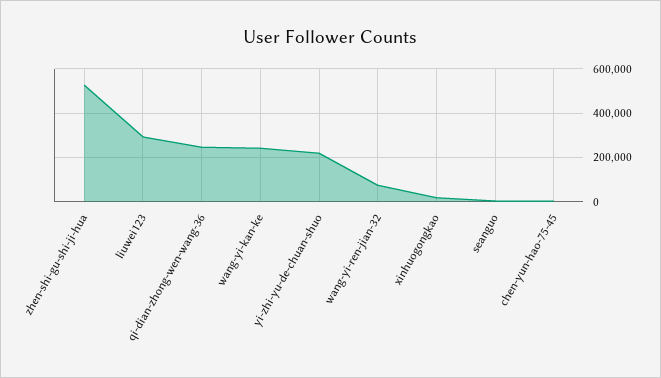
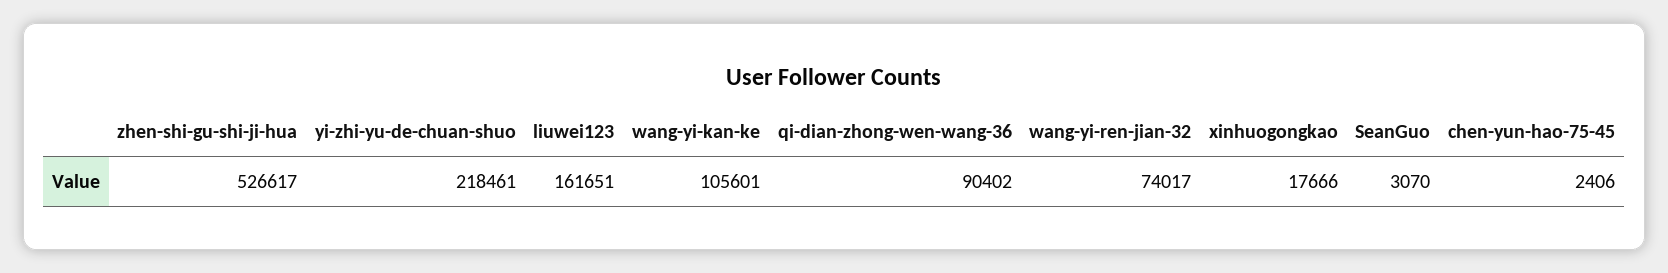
liuwei123: 300000 -> 161651
qi-dian-zhong-wen-wang-36: 250000 -> 90402
wang-yi-kan-ke: 250000 -> 105601

